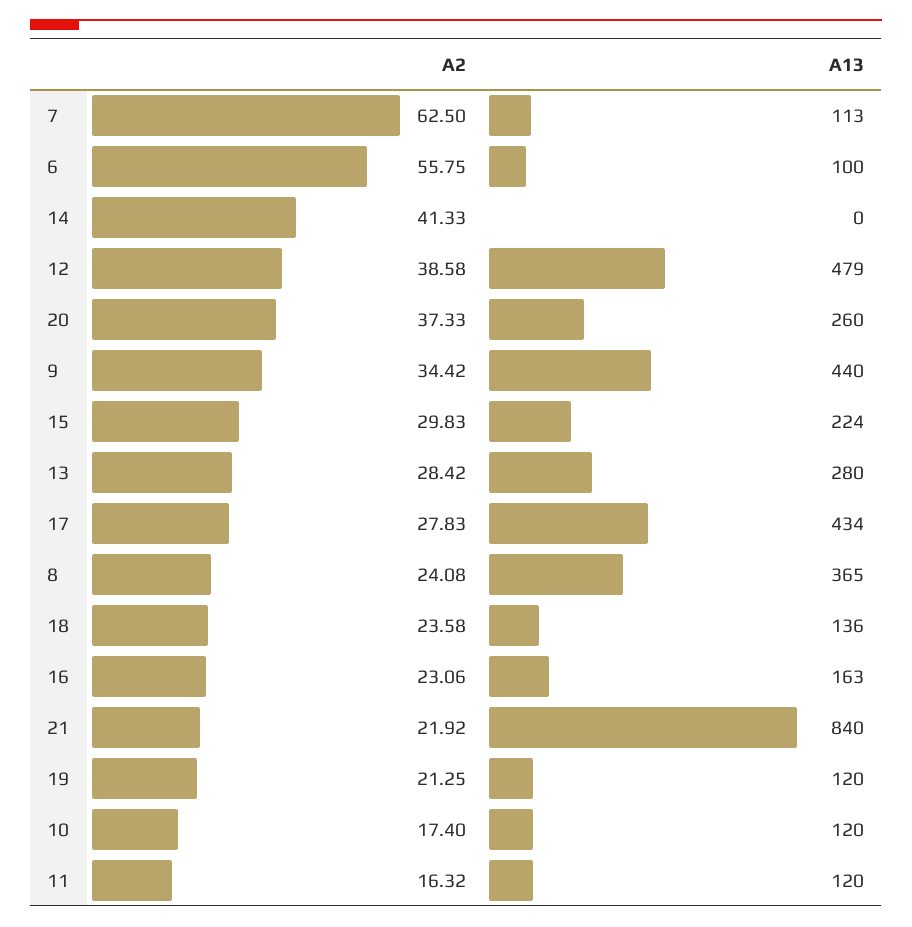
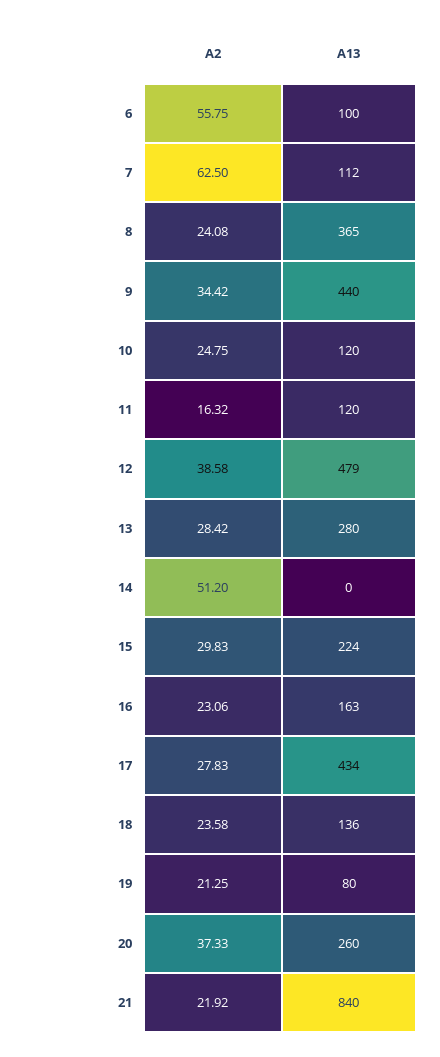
A13, 7: 113 -> 112
A2, 14: 41.33 -> 51.2
A13, 19: 120 -> 80
A2, 10: 17.4 -> 24.75

